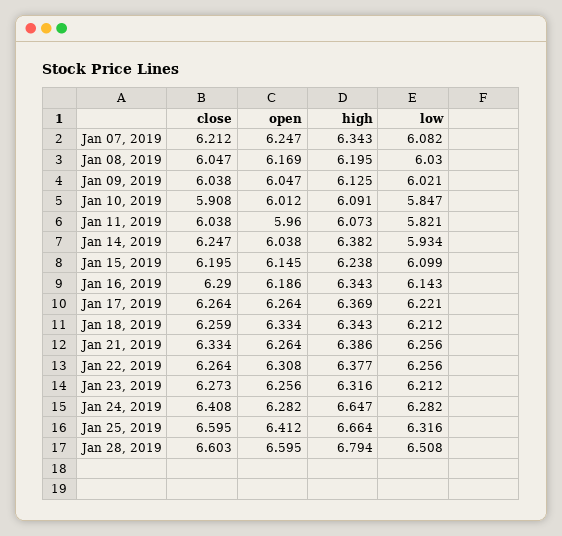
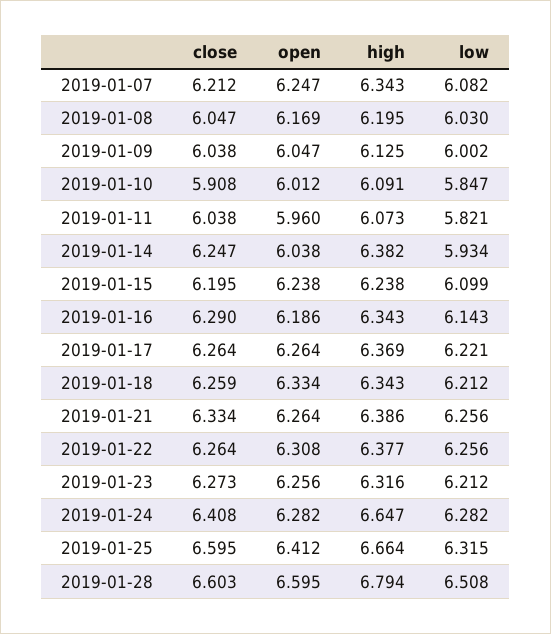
low, Jan 09, 2019: 6.021 -> 6.002
open, Jan 15, 2019: 6.145 -> 6.238
low, Jan 25, 2019: 6.316 -> 6.315

